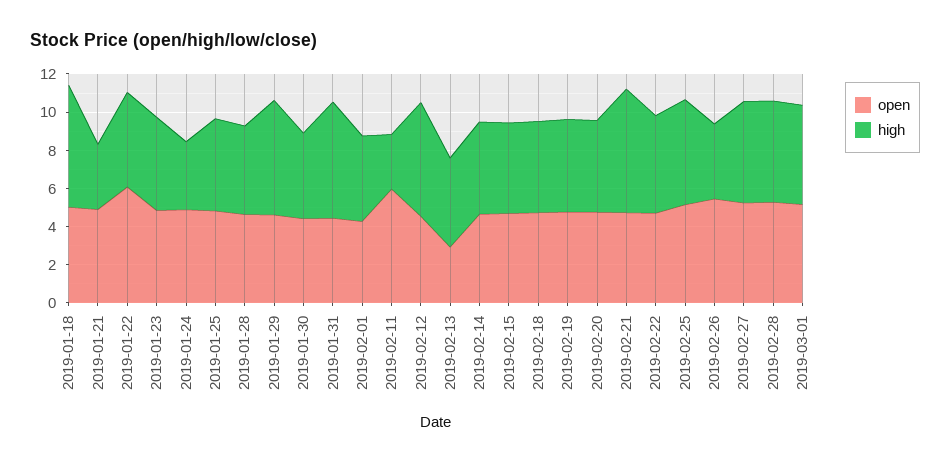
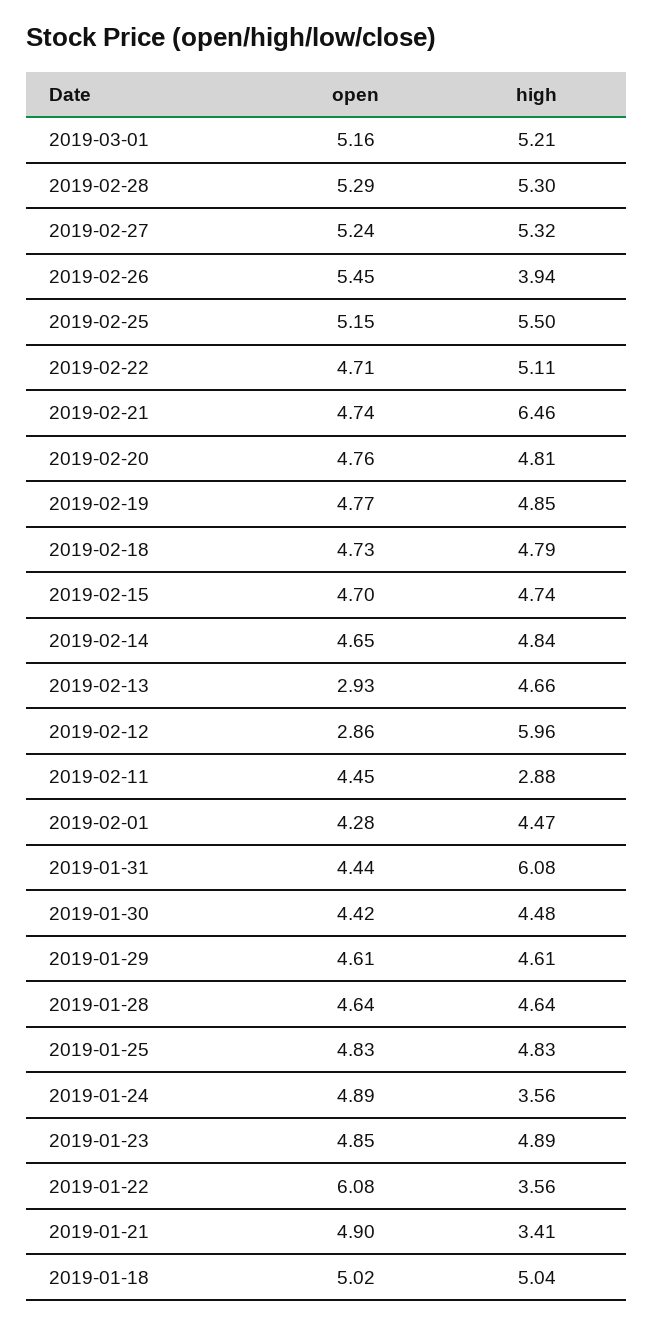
high, 2019-01-18: 6.5 -> 5.04
high, 2019-01-22: 5 -> 3.56
high, 2019-01-29: 6 -> 4.61
open, 2019-02-11: 6 -> 4.45
open, 2019-02-12: 4.5 -> 2.86

